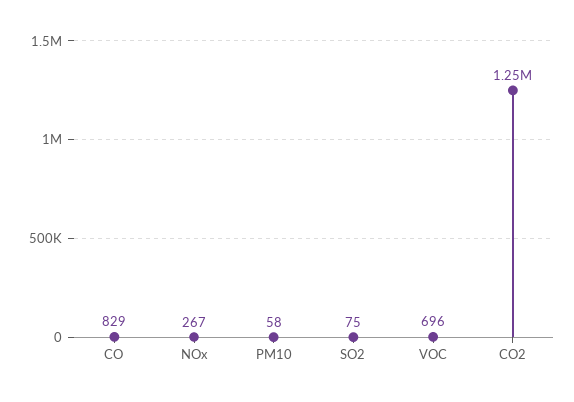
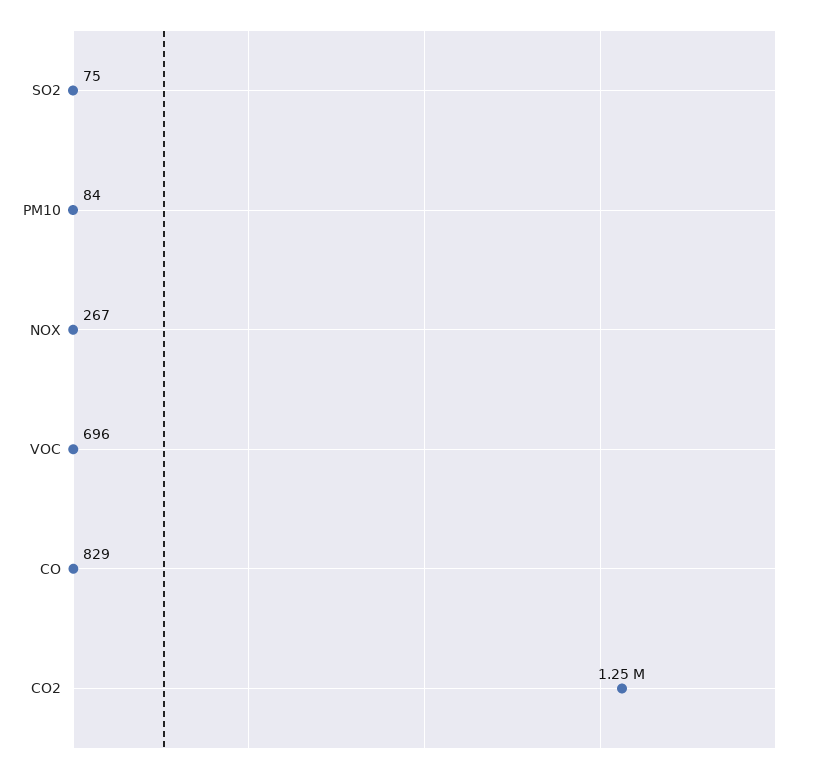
PM10: 58 -> 84

